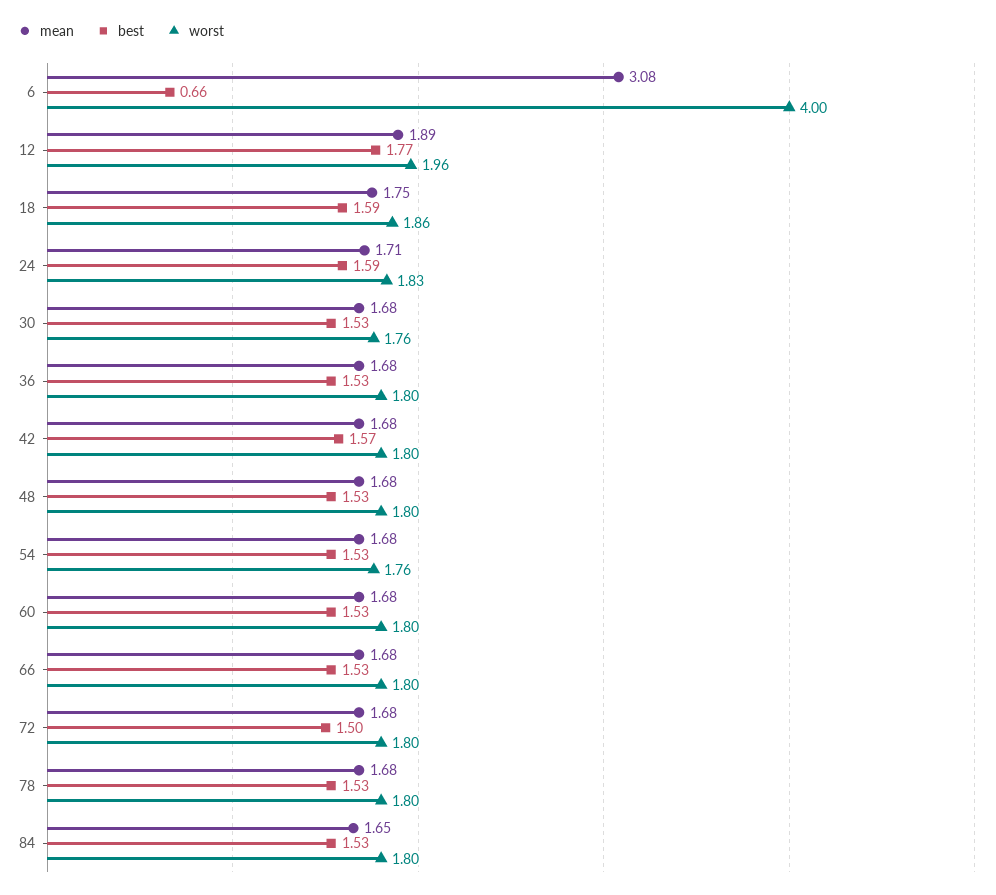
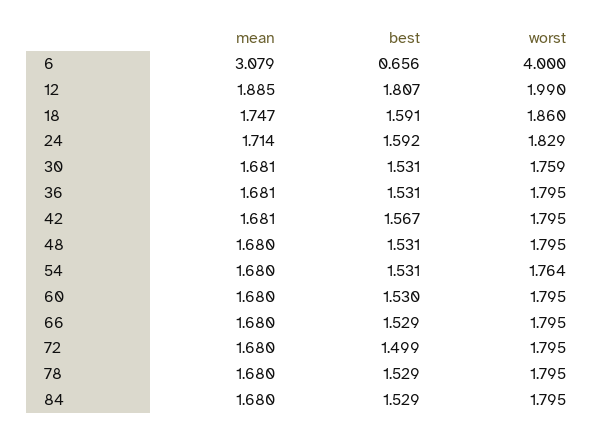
best, 12: 1.77 -> 1.807
worst, 12: 1.96 -> 1.99
mean, 84: 1.65 -> 1.68

